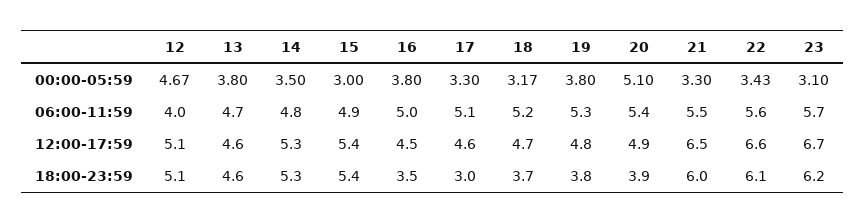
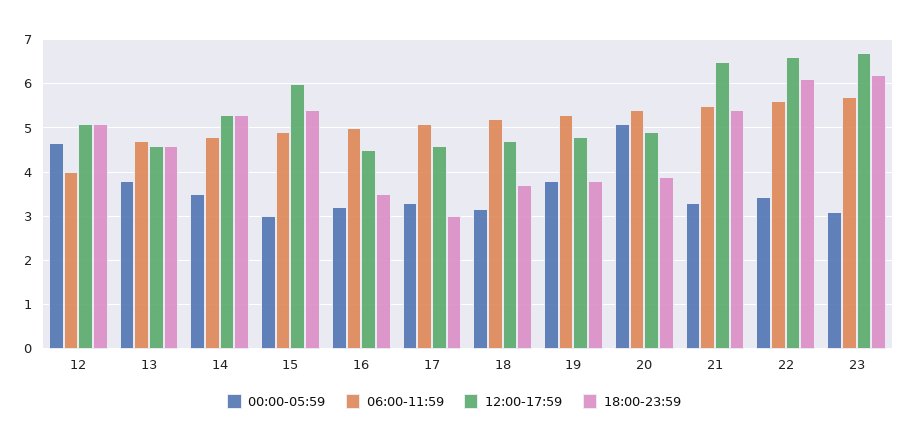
00:00-05:59, 16: 3.8 -> 3.2
12:00-17:59, 15: 5.4 -> 6
18:00-23:59, 21: 6 -> 5.4

